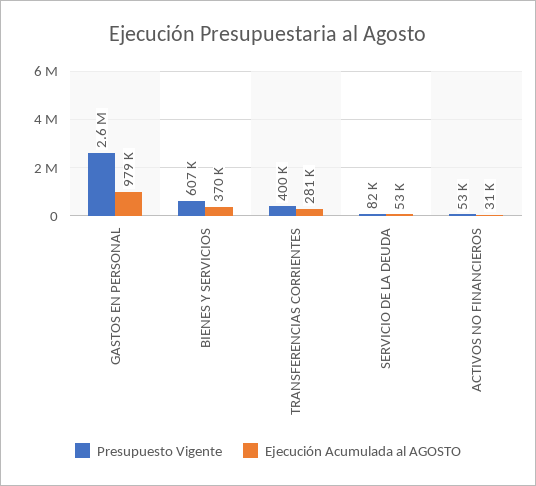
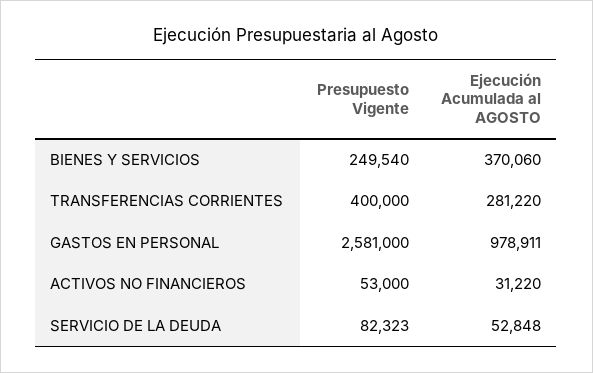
Presupuesto Vigente, BIENES Y SERVICIOS: 607000 -> 249540

